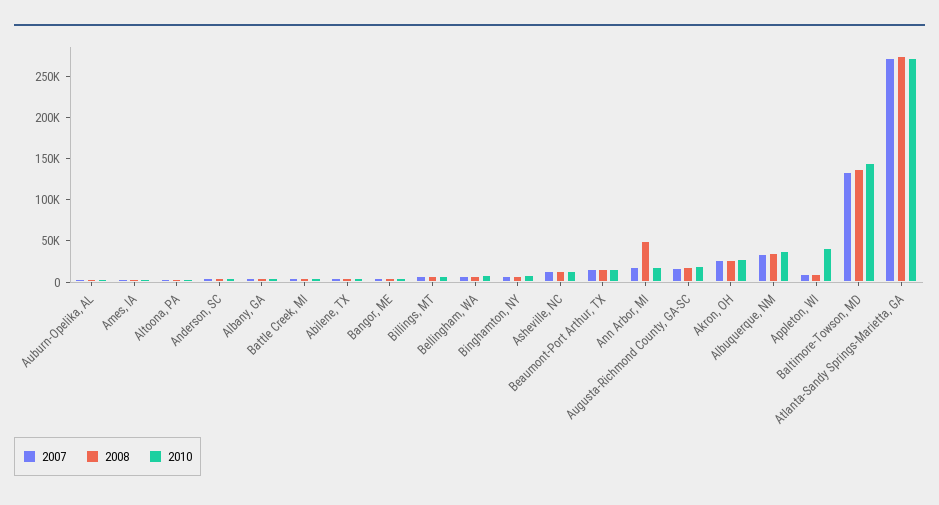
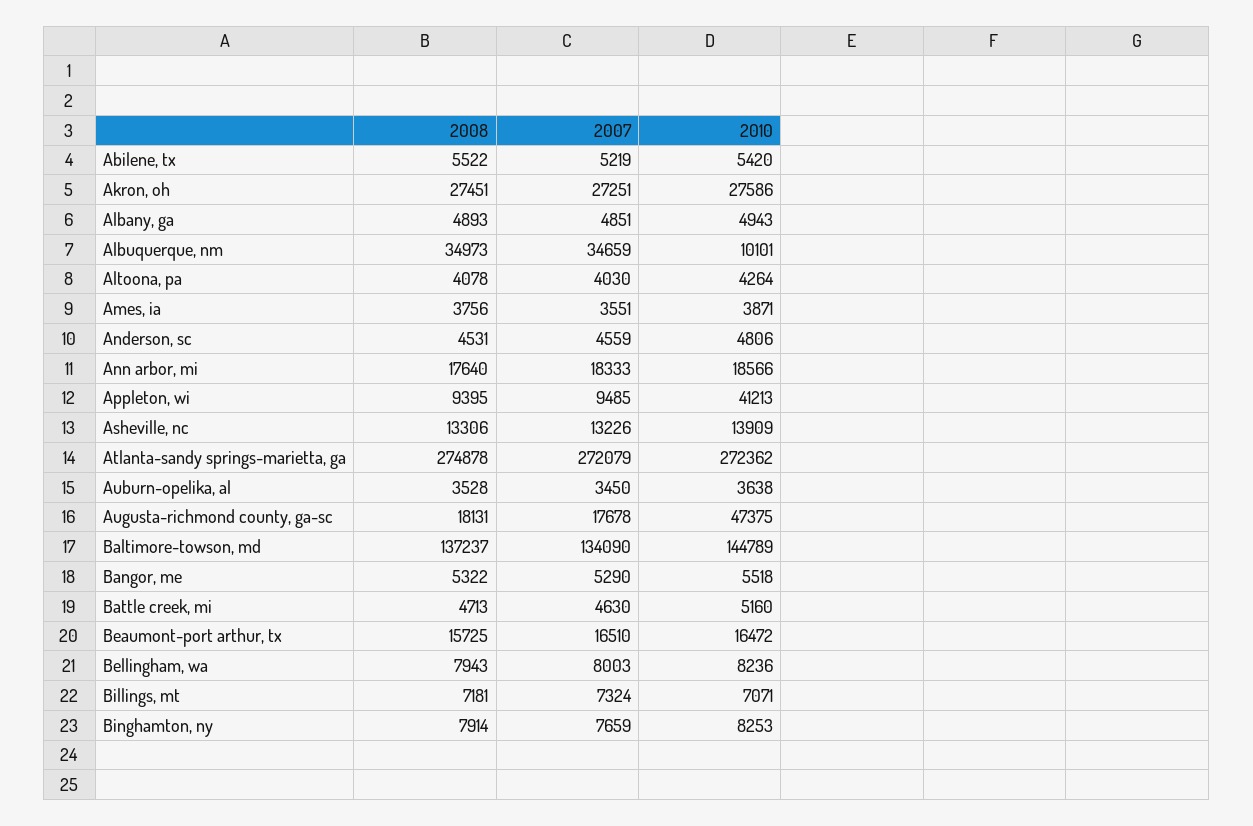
2008, Ann Arbor, MI: 50000 -> 17640
2010, Augusta-Richmond County, GA-SC: 20000 -> 47375
2010, Albuquerque, NM: 40000 -> 10101

